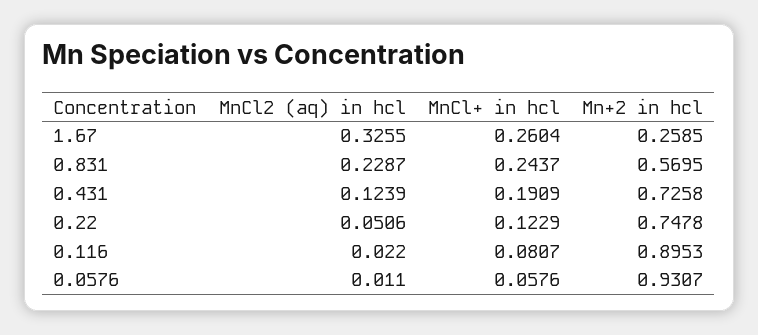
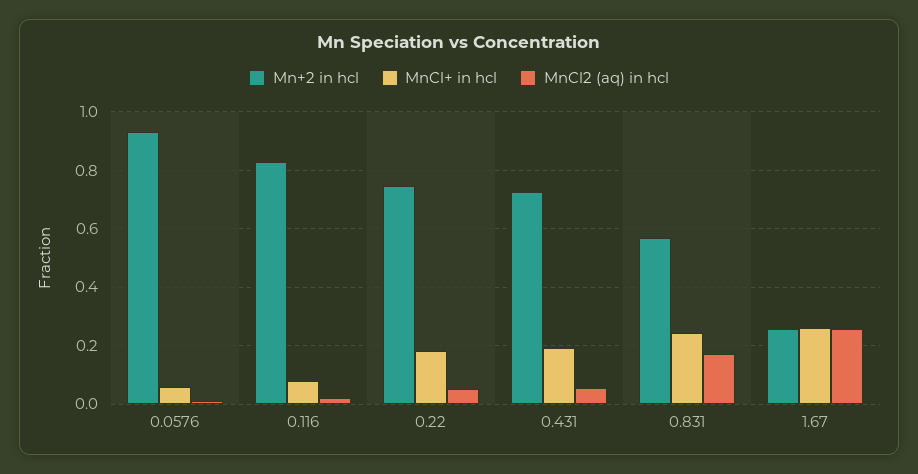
MnCl2 (aq) in hcl, 1.67: 0.3255 -> 0.25
MnCl2 (aq) in hcl, 0.831: 0.2287 -> 0.175
MnCl2 (aq) in hcl, 0.431: 0.1239 -> 0.05
MnCl+ in hcl, 0.22: 0.1229 -> 0.175
Mn+2 in hcl, 0.116: 0.8953 -> 0.825

